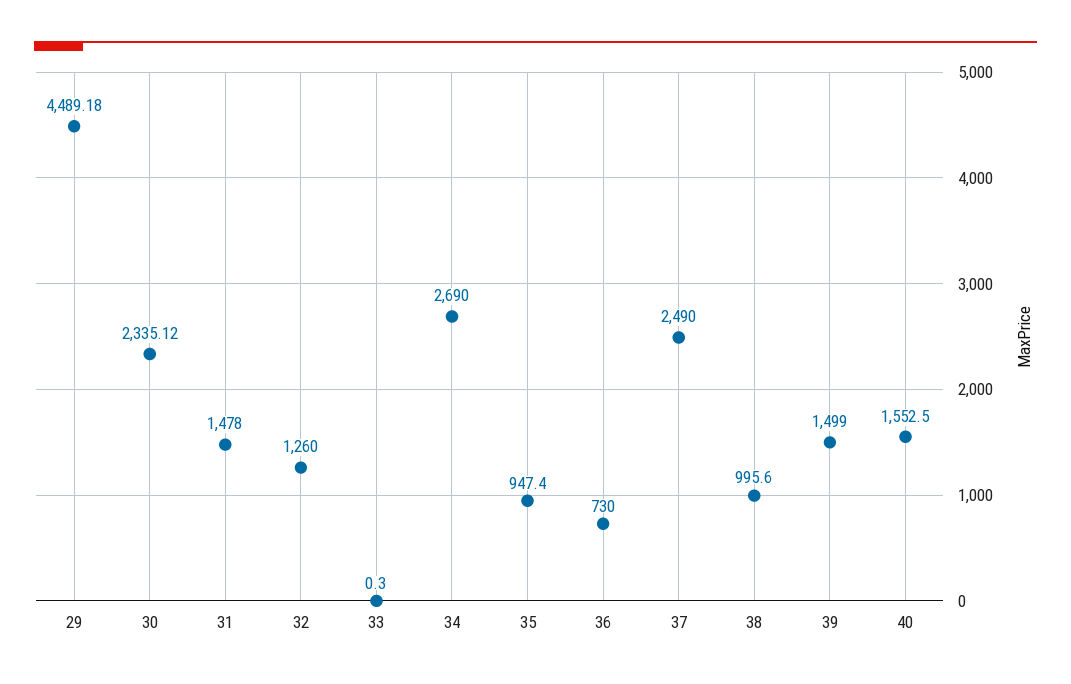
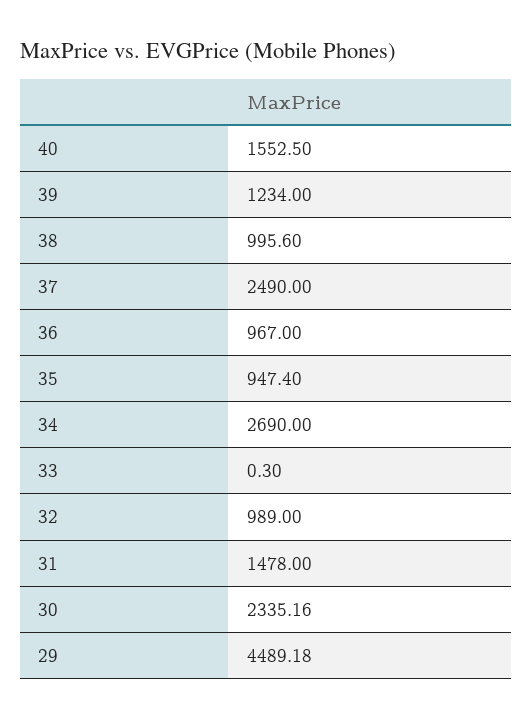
30: 2335.12 -> 2335.16
32: 1260 -> 989
36: 730 -> 967
39: 1499 -> 1234

